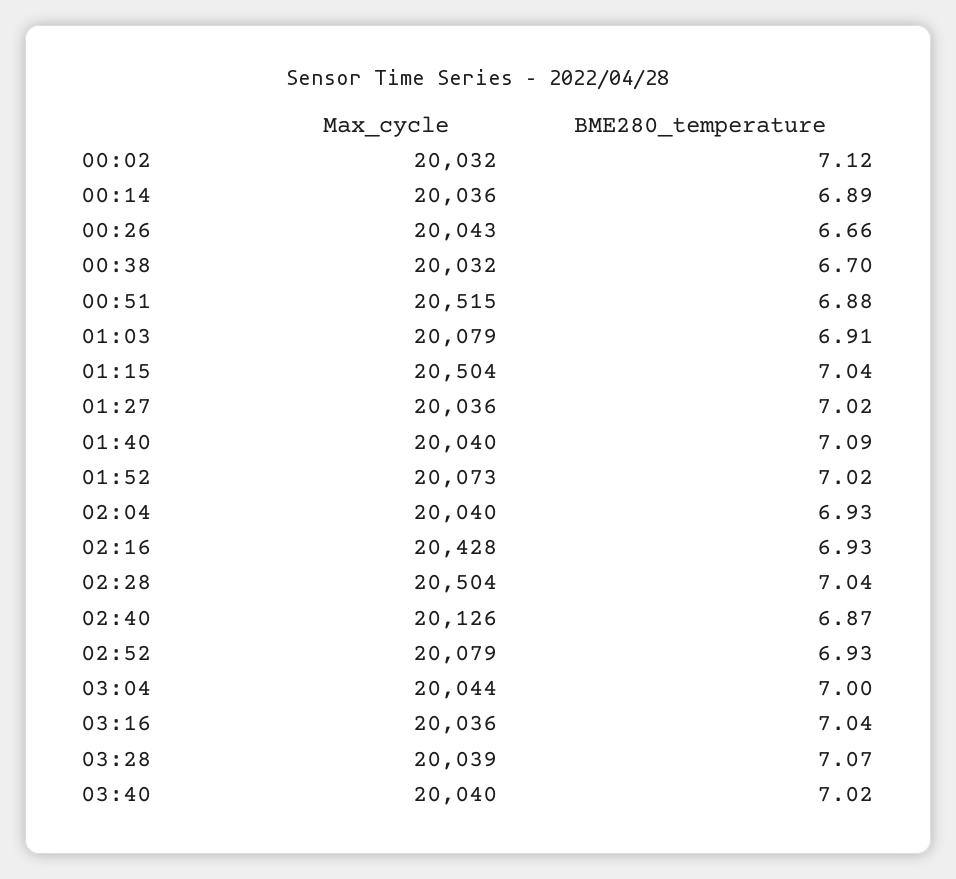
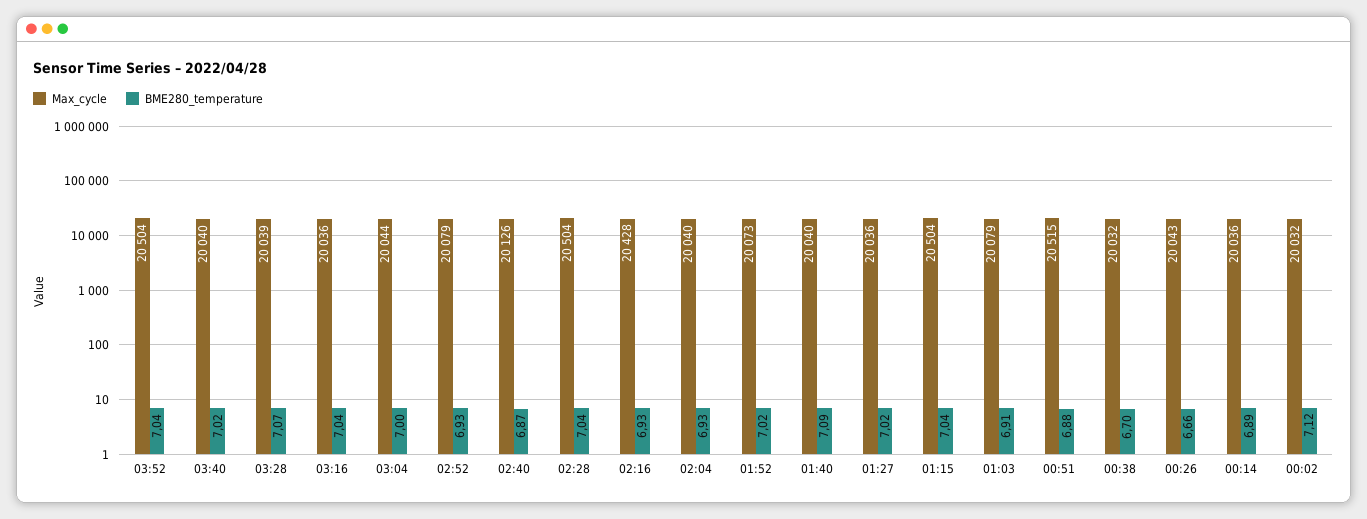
Max_cycle, 03:52: none -> 20504
BME280_temperature, 03:52: none -> 7.04

